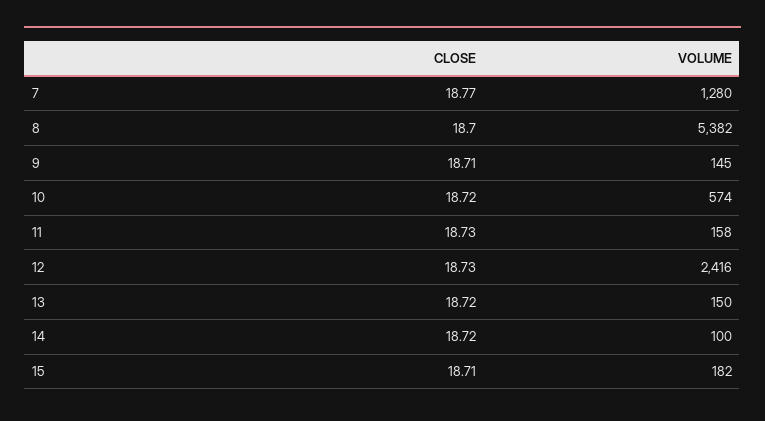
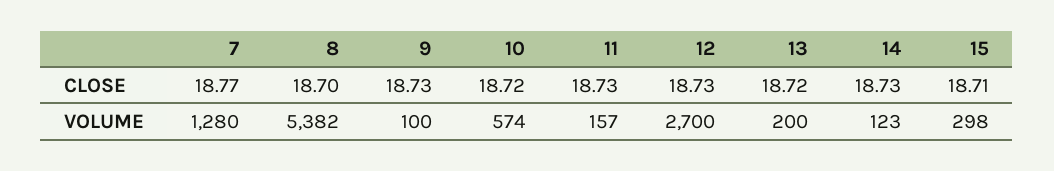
CLOSE, 9: 18.71 -> 18.73
VOLUME, 9: 145 -> 100
VOLUME, 11: 158 -> 157
VOLUME, 12: 2416 -> 2700
VOLUME, 13: 150 -> 200
CLOSE, 14: 18.72 -> 18.73
VOLUME, 14: 100 -> 123
VOLUME, 15: 182 -> 298

